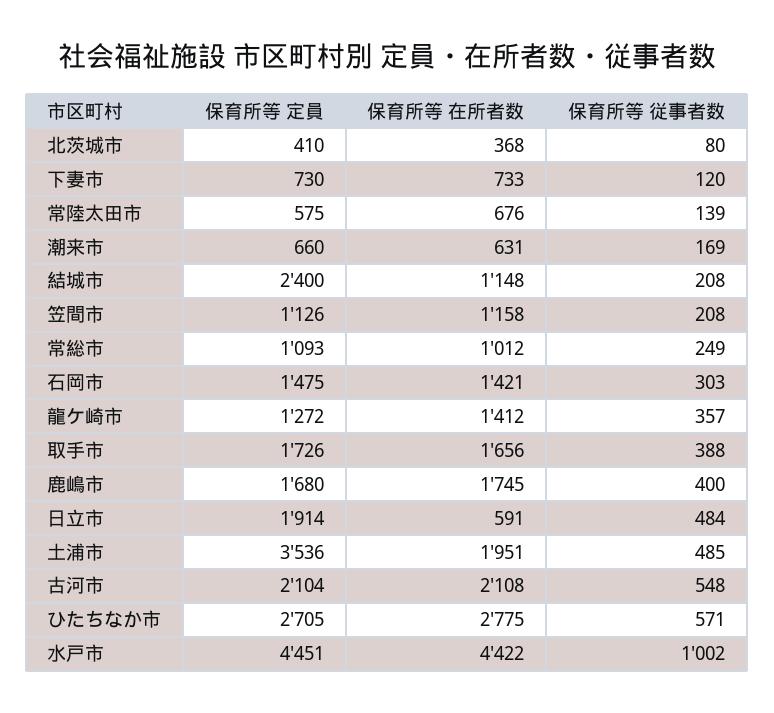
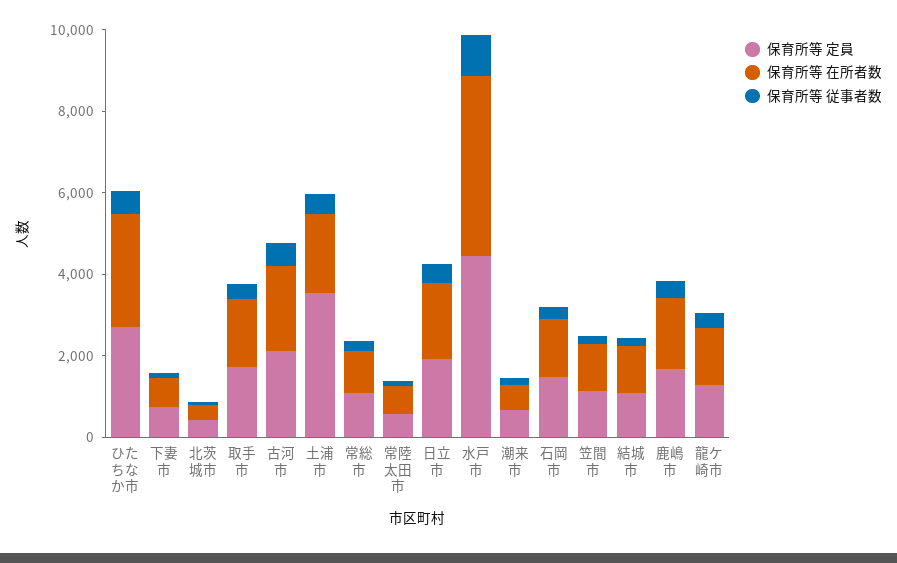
保育所等 定員, 結城市: 2400 -> 1000
保育所等 在所者数, 日立市: 591 -> 2000

